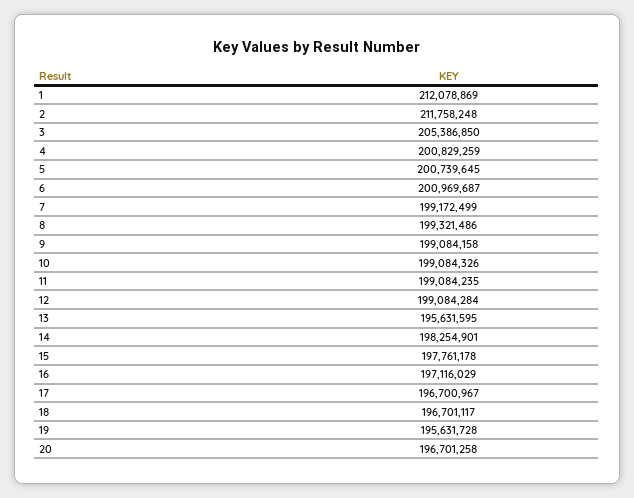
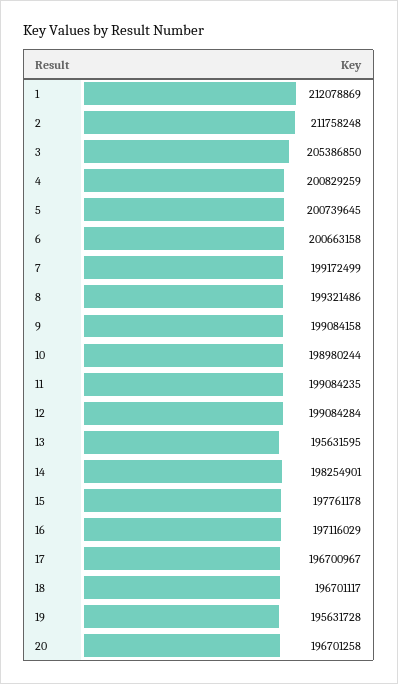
6: 200969687 -> 200663158
10: 199084326 -> 198980244

